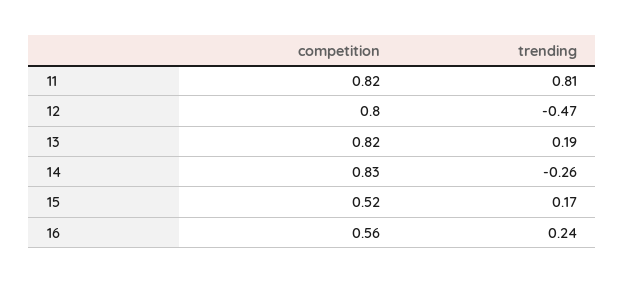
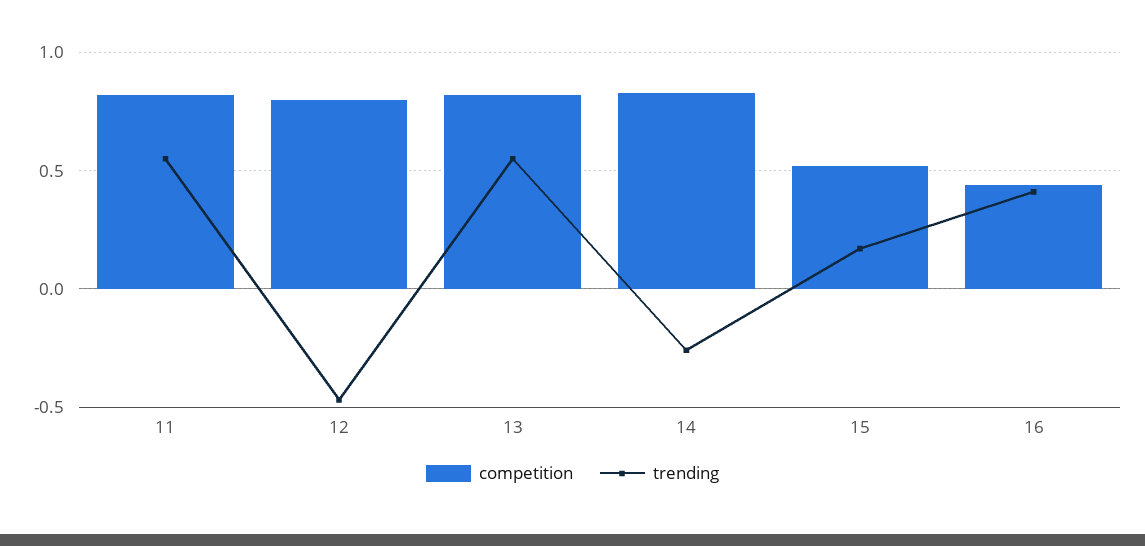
trending, 11: 0.81 -> 0.55
trending, 13: 0.19 -> 0.55
competition, 16: 0.56 -> 0.45
trending, 16: 0.24 -> 0.4

